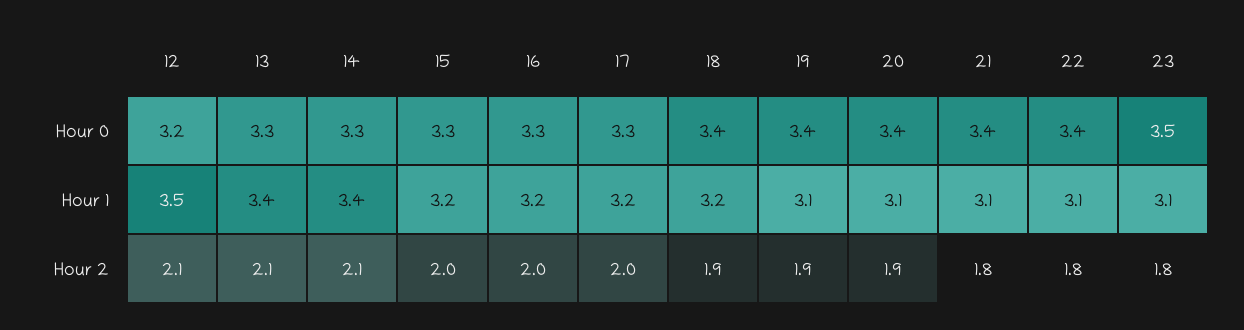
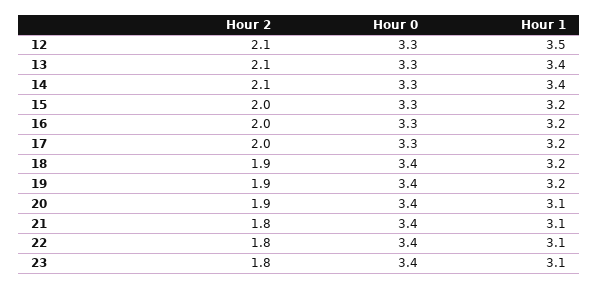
12, Hour 0: 3.2 -> 3.3
23, Hour 0: 3.5 -> 3.4
19, Hour 1: 3.1 -> 3.2

